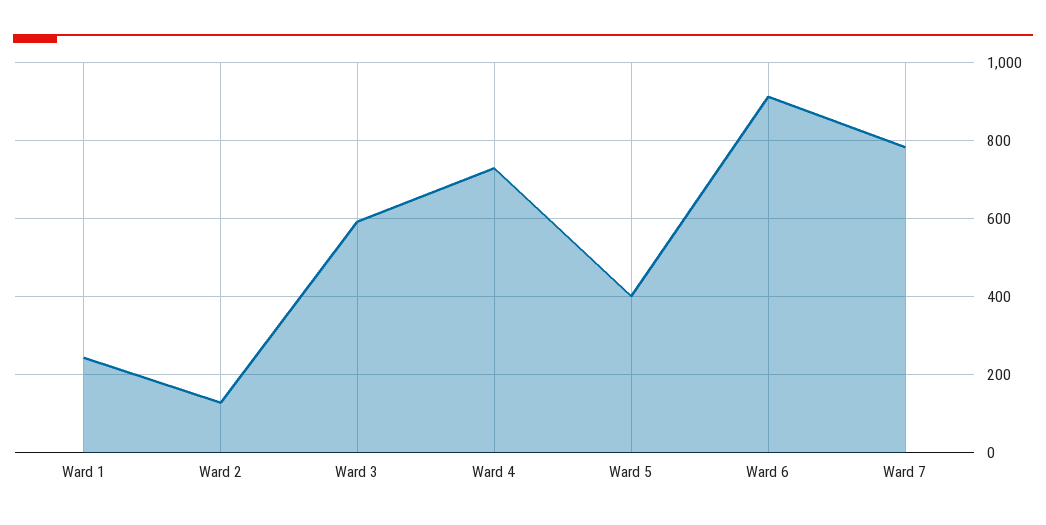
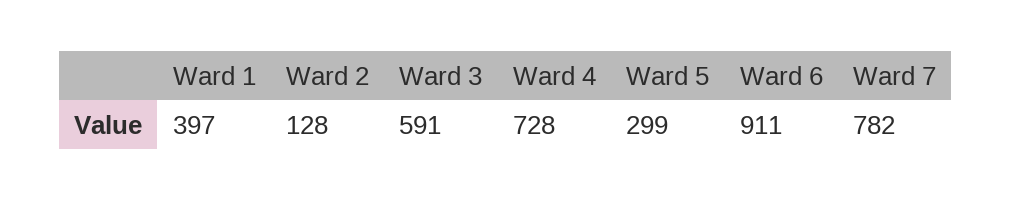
Ward 1: 240 -> 397
Ward 5: 400 -> 299

